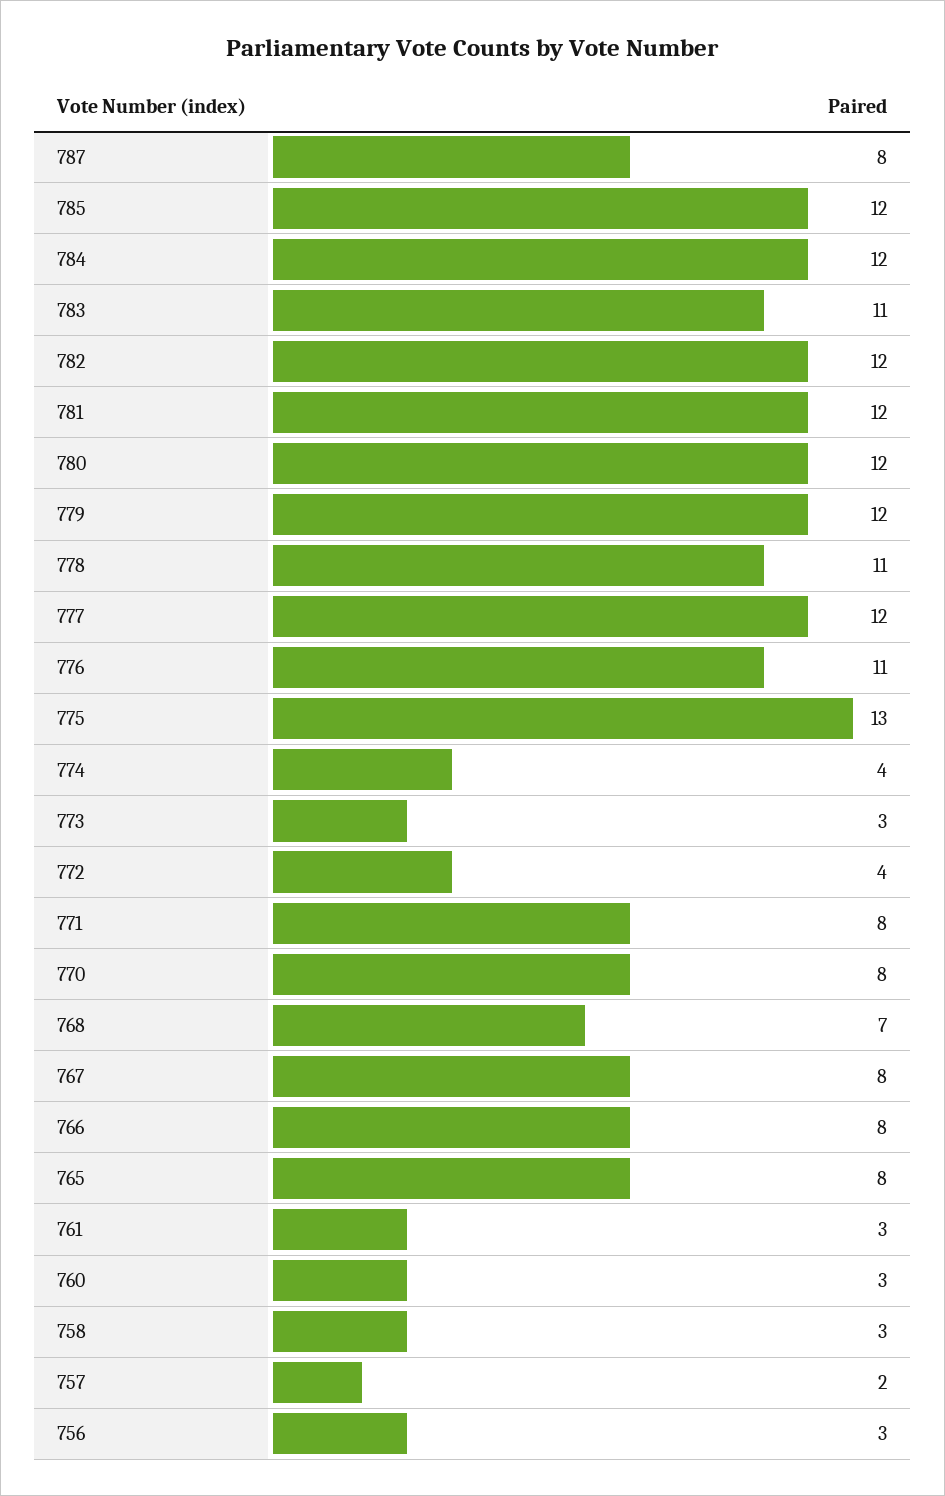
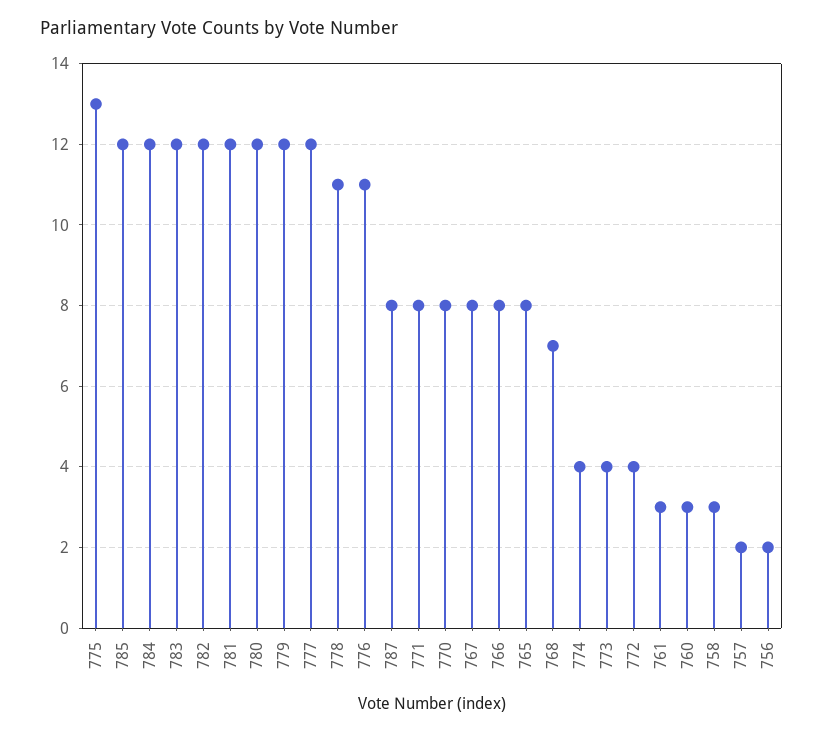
783: 11 -> 12
773: 3 -> 4
756: 3 -> 2

